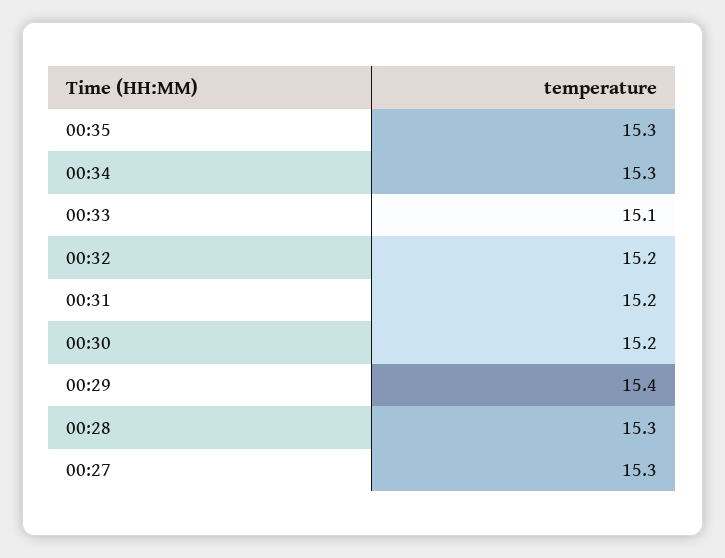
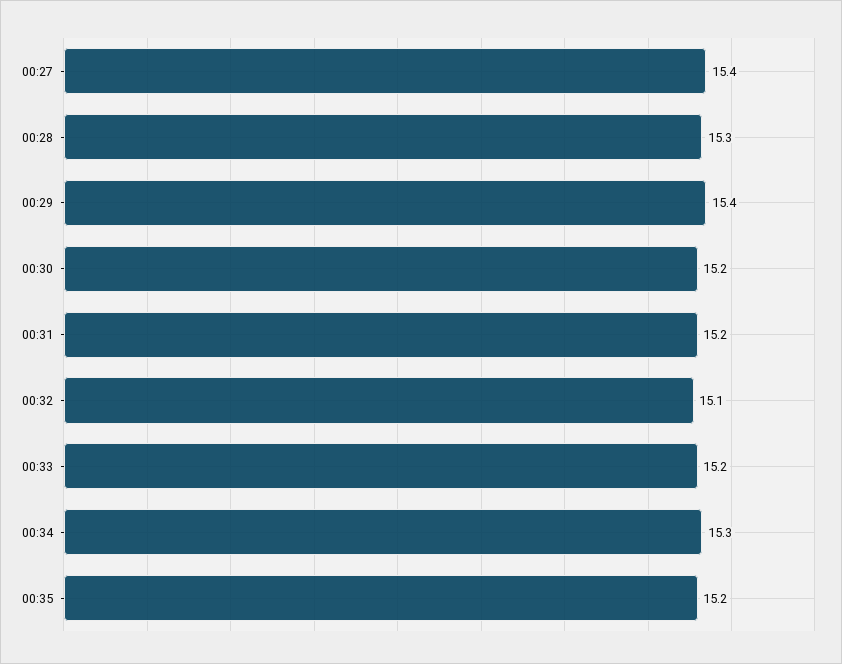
00:35: 15.3 -> 15.2
00:33: 15.1 -> 15.2
00:32: 15.2 -> 15.1
00:27: 15.3 -> 15.4

